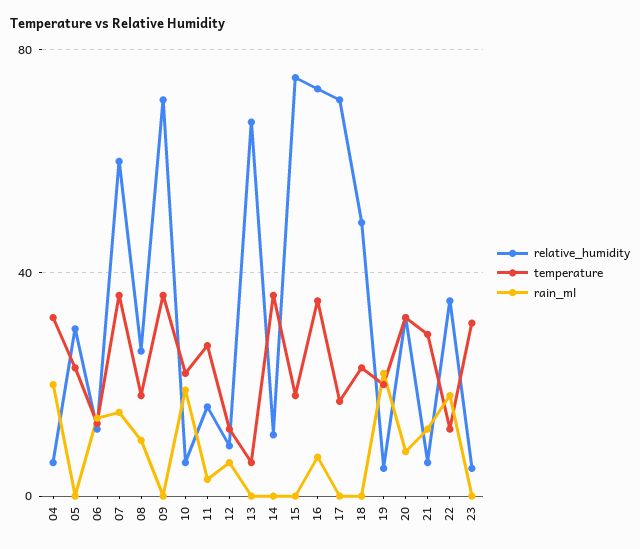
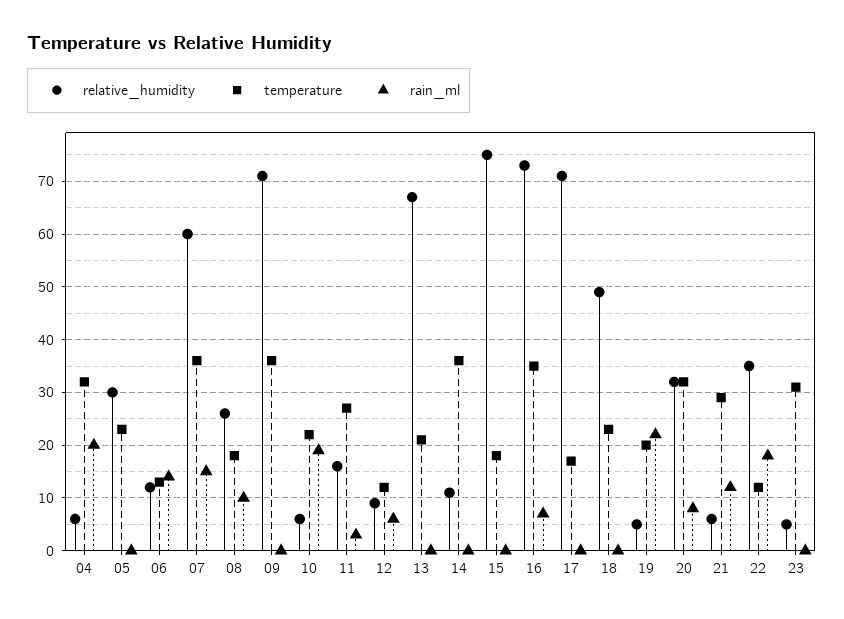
temperature, 13: 5 -> 20

